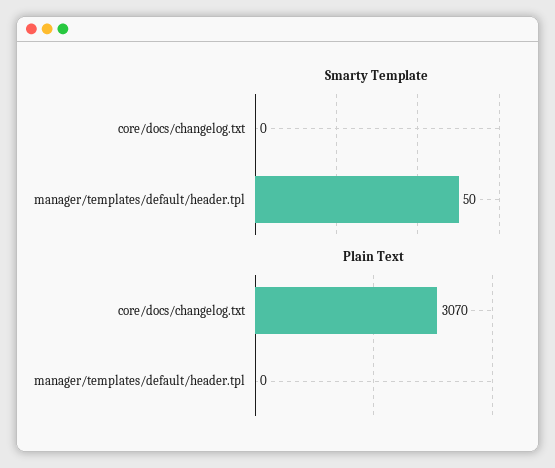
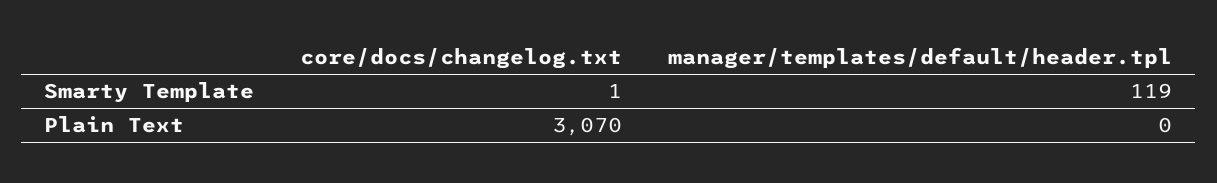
Smarty Template, core/docs/changelog.txt: 0 -> 1
Smarty Template, manager/templates/default/header.tpl: 50 -> 119

